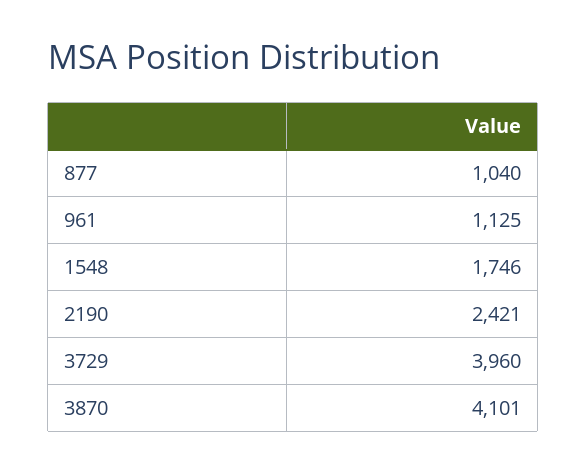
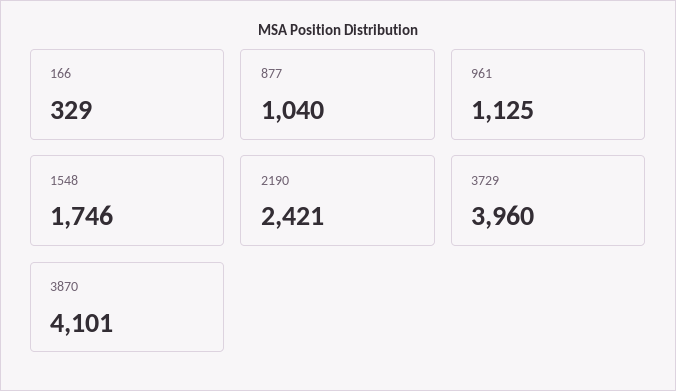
166: none -> 329

